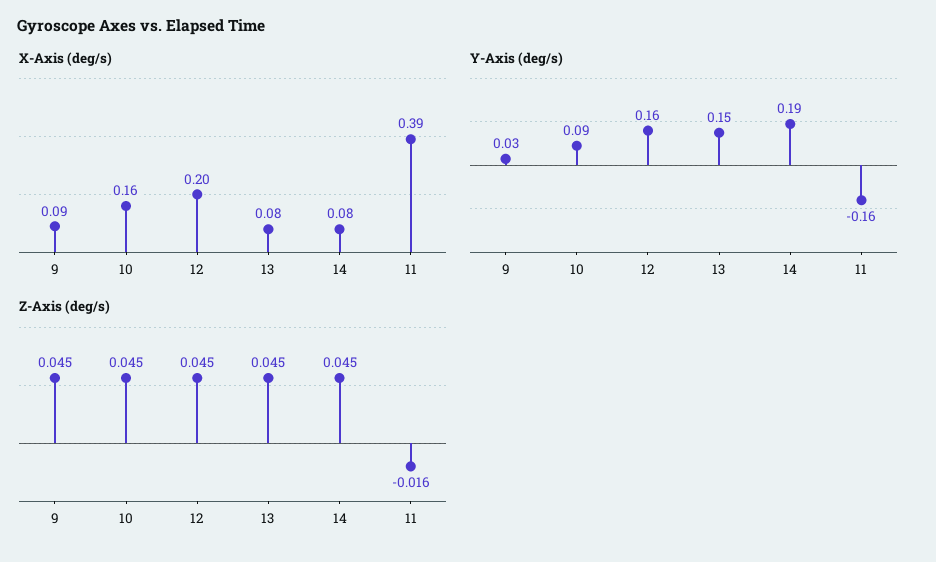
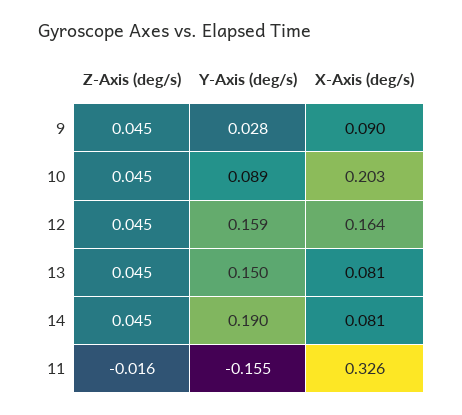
X-Axis (deg/s), 10: 0.16 -> 0.203
X-Axis (deg/s), 12: 0.2 -> 0.164
X-Axis (deg/s), 11: 0.39 -> 0.326

